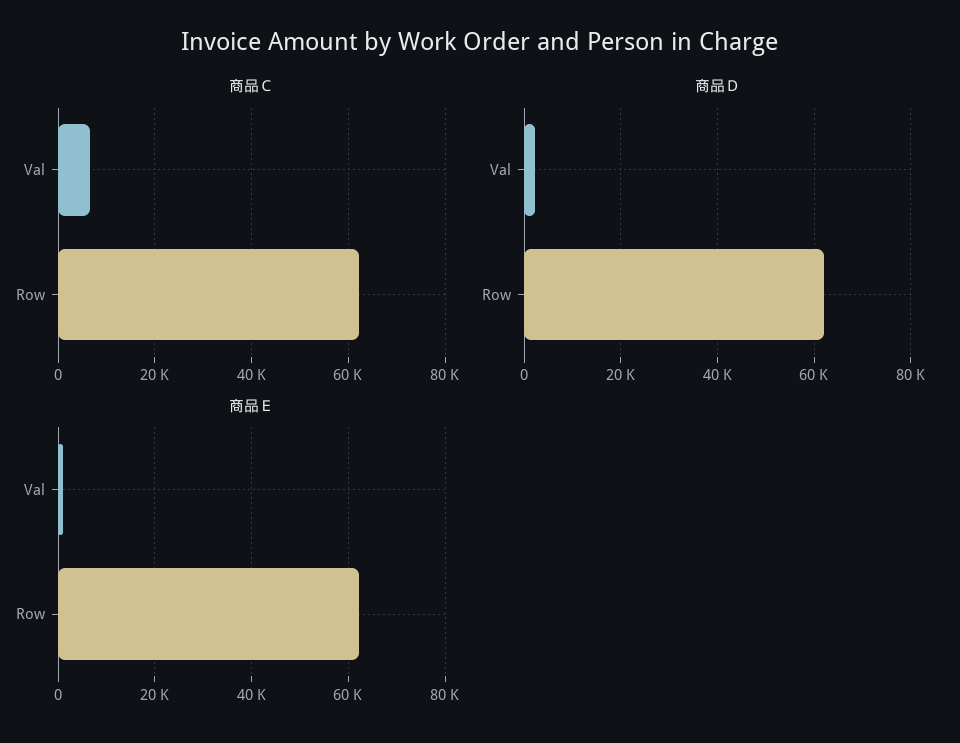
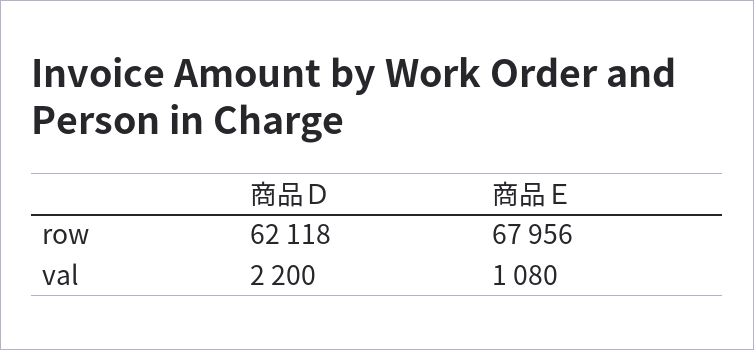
商品Ｃ, Val: 6000 -> none
商品Ｃ, Row: 62000 -> none
商品Ｅ, Row: 62000 -> 67956

